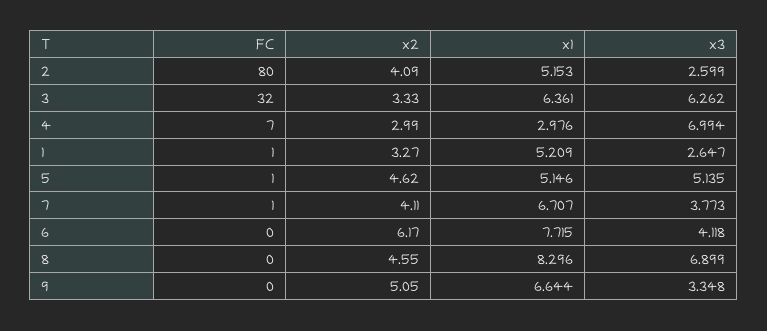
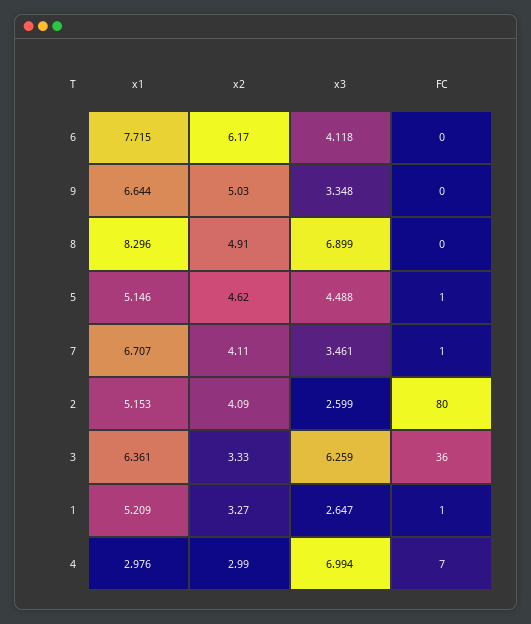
FC, 3: 32 -> 36
x3, 3: 6.262 -> 6.259
x3, 5: 5.135 -> 4.488
x3, 7: 3.773 -> 3.461
x2, 8: 4.55 -> 4.91
x2, 9: 5.05 -> 5.03

